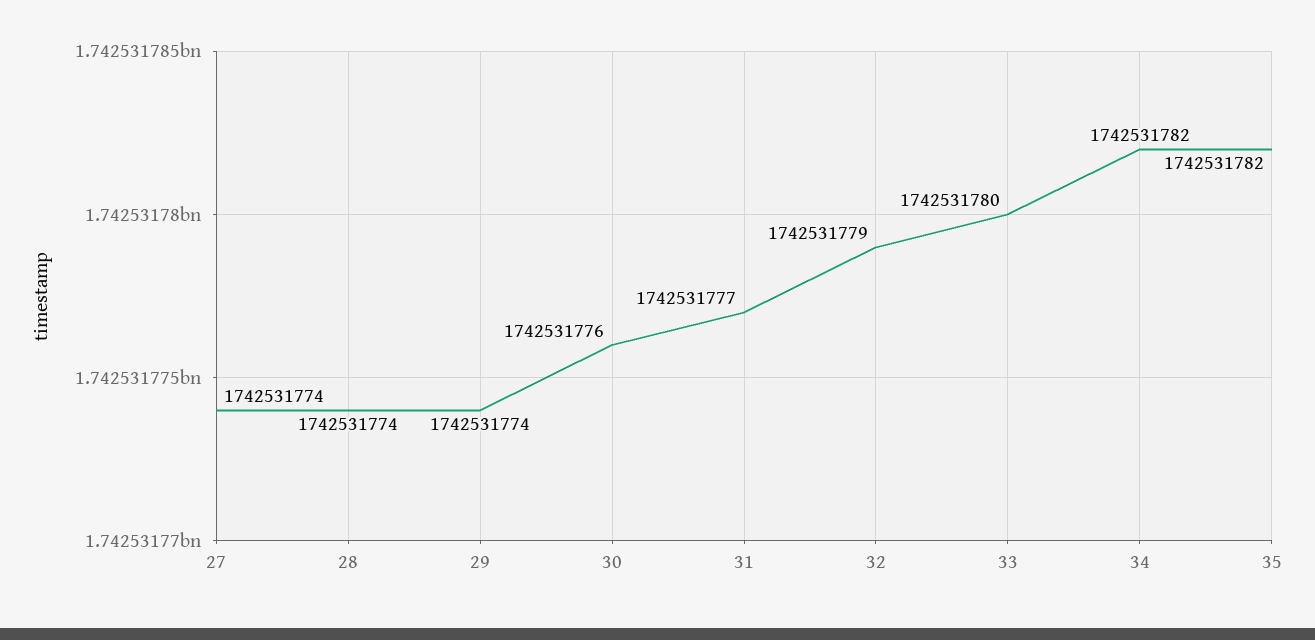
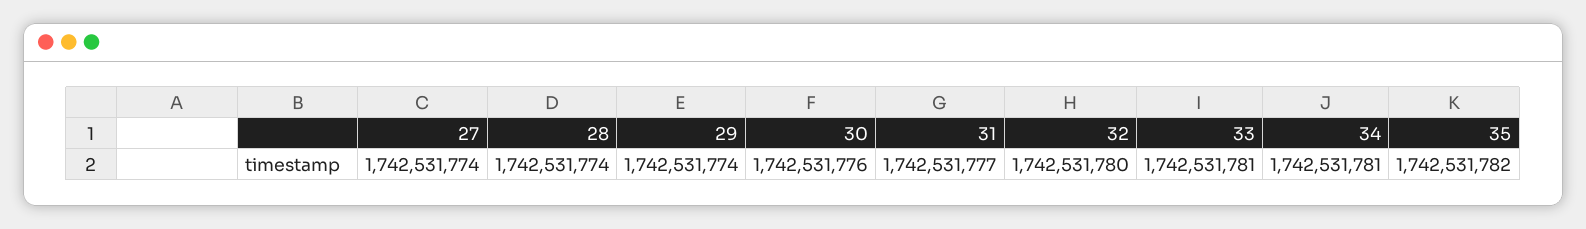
32: 1742531779 -> 1742531780
33: 1742531780 -> 1742531781
34: 1742531782 -> 1742531781

